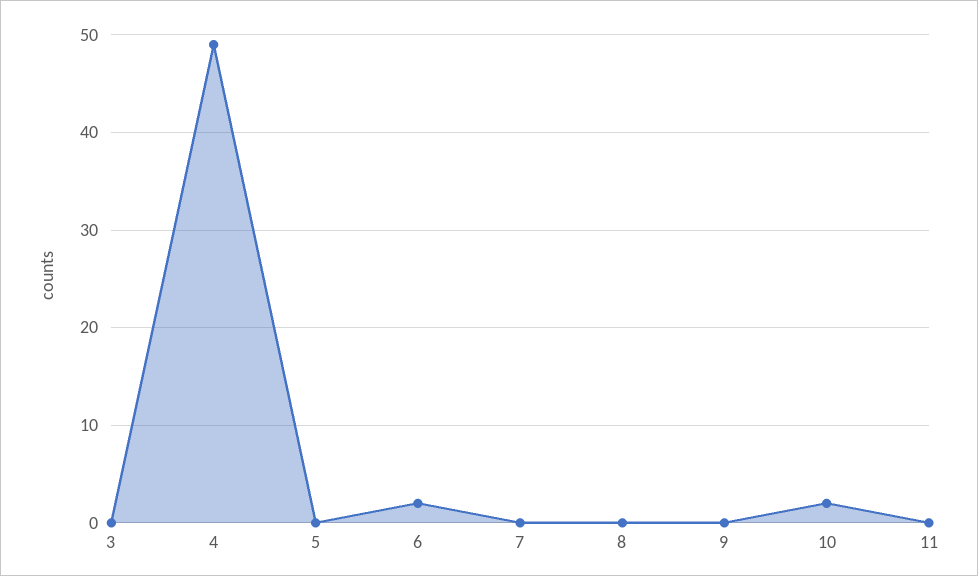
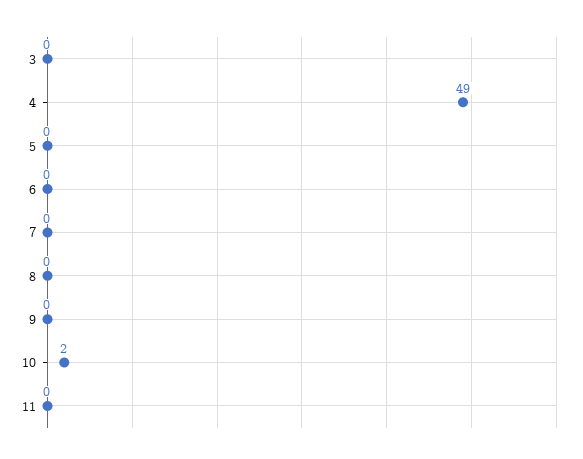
6: 2 -> 0

